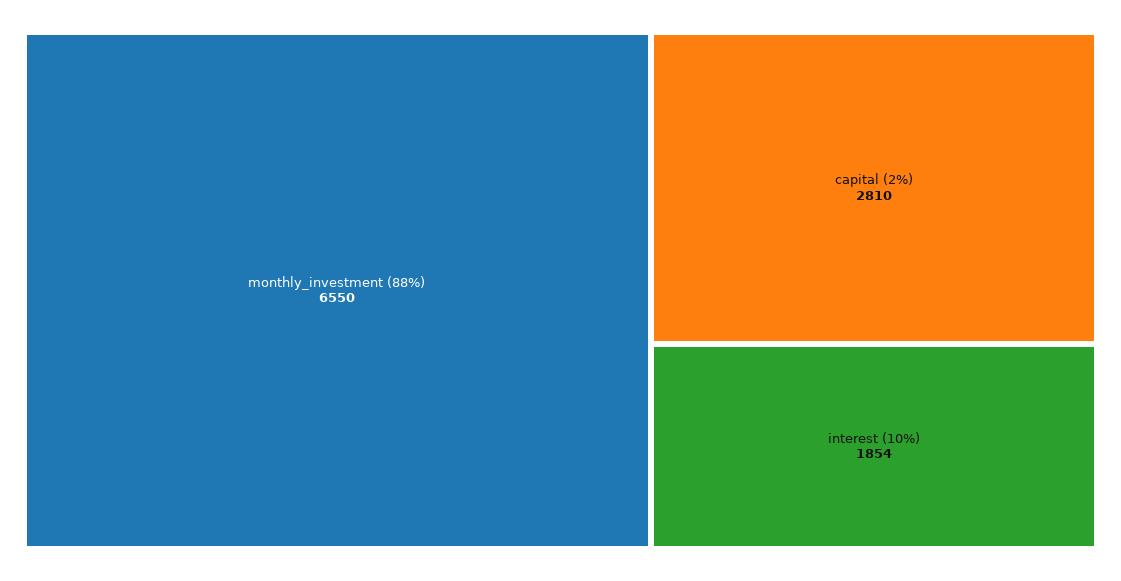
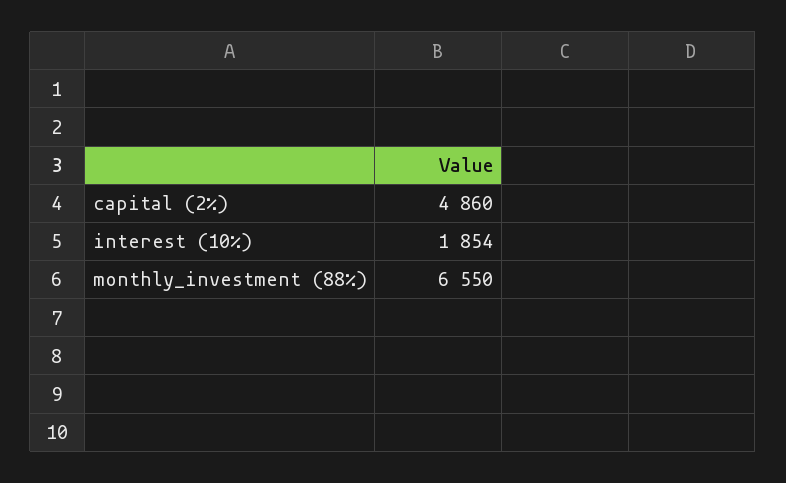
capital (2%): 2810 -> 4860

